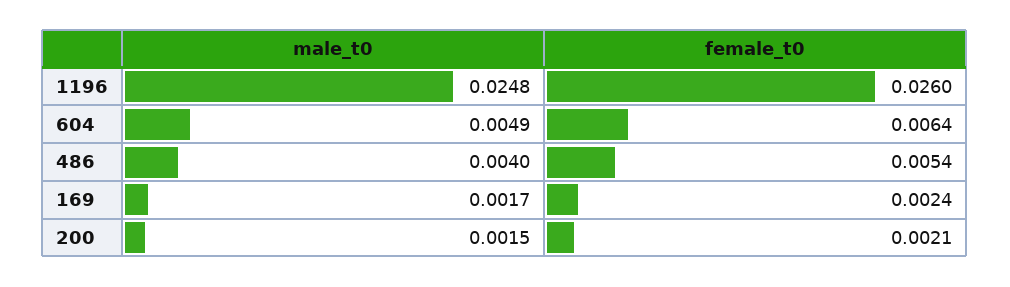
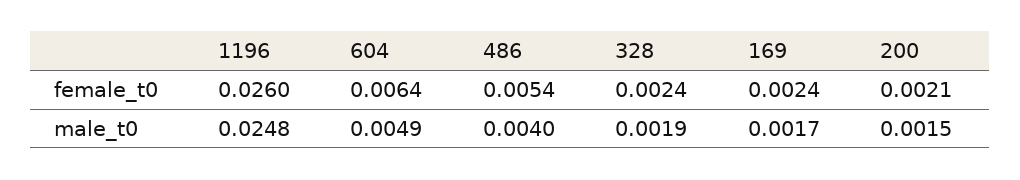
female_t0, 328: none -> 0.0024
male_t0, 328: none -> 0.0019

